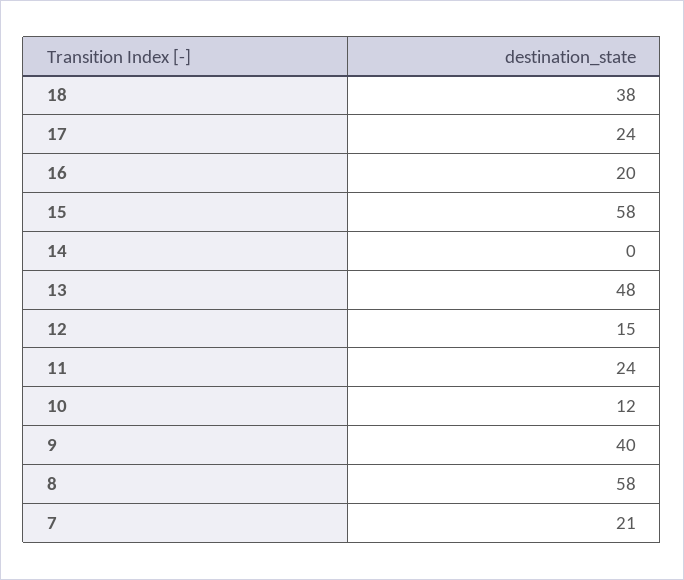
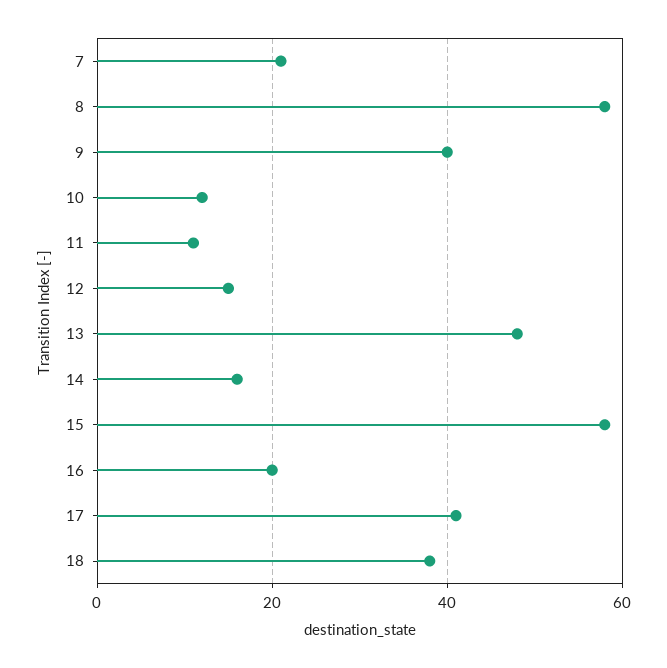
17: 24 -> 40
14: 0 -> 15
11: 24 -> 10

